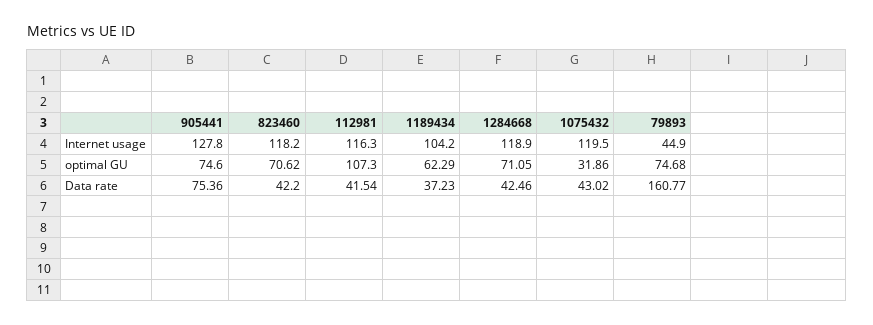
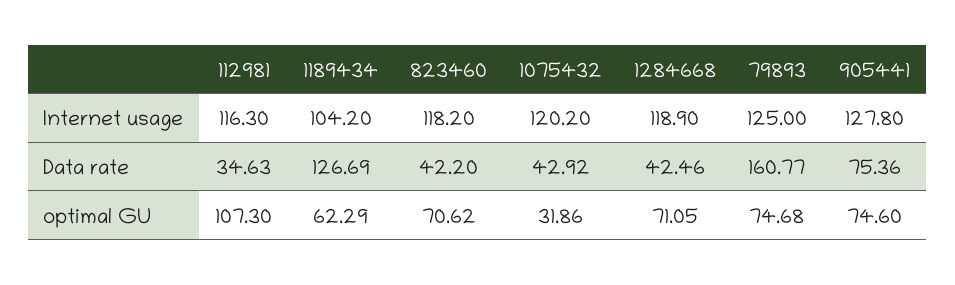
1075432, Internet usage: 119.5 -> 120.2
79893, Internet usage: 44.9 -> 125
112981, Data rate: 41.54 -> 34.63
1189434, Data rate: 37.23 -> 126.69
1075432, Data rate: 43.02 -> 42.92

